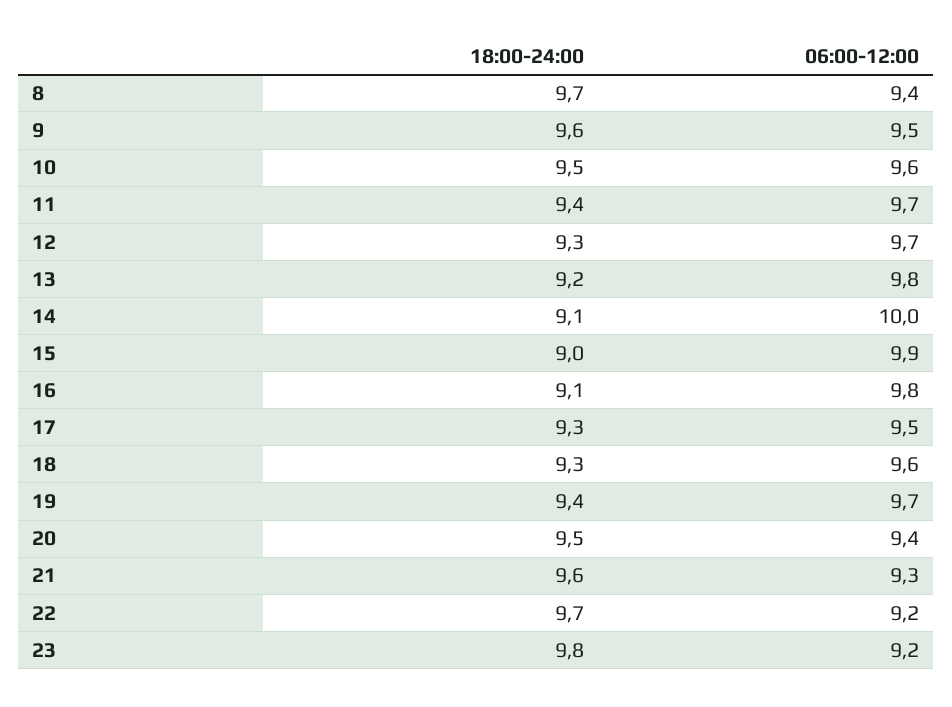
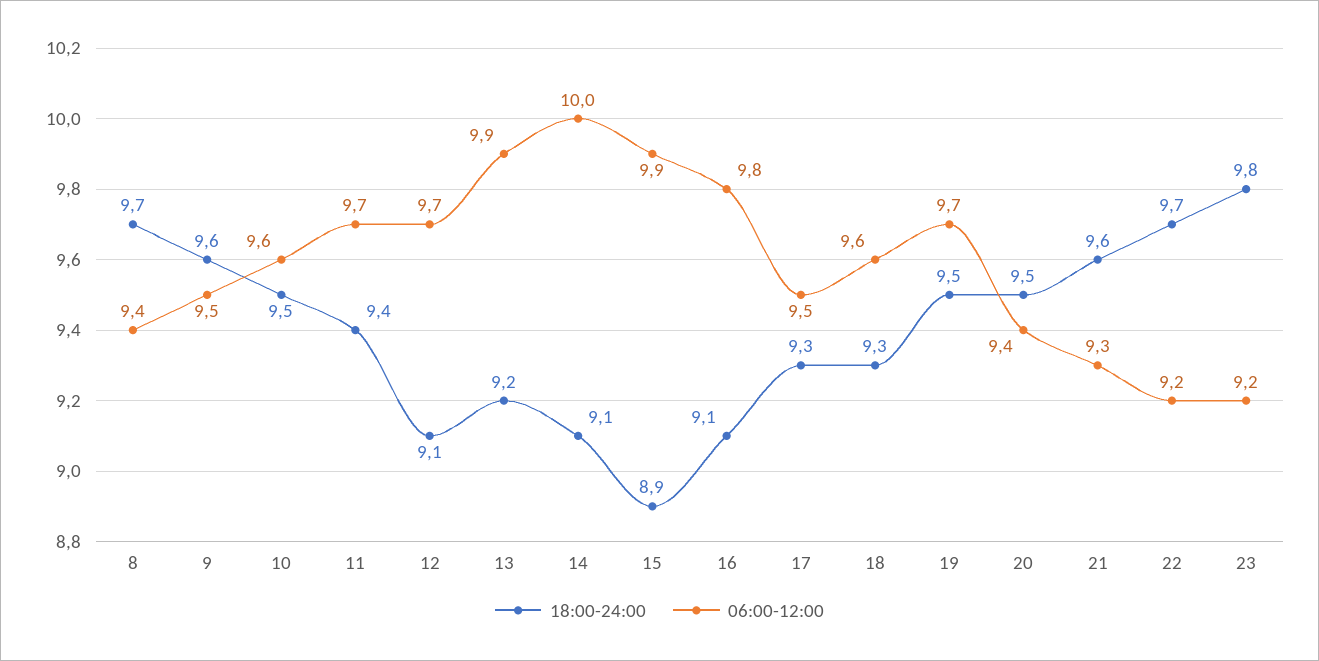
18:00-24:00, 12: 9.3 -> 9.1
06:00-12:00, 13: 9.8 -> 9.9
18:00-24:00, 15: 9 -> 8.9
18:00-24:00, 19: 9.4 -> 9.5

